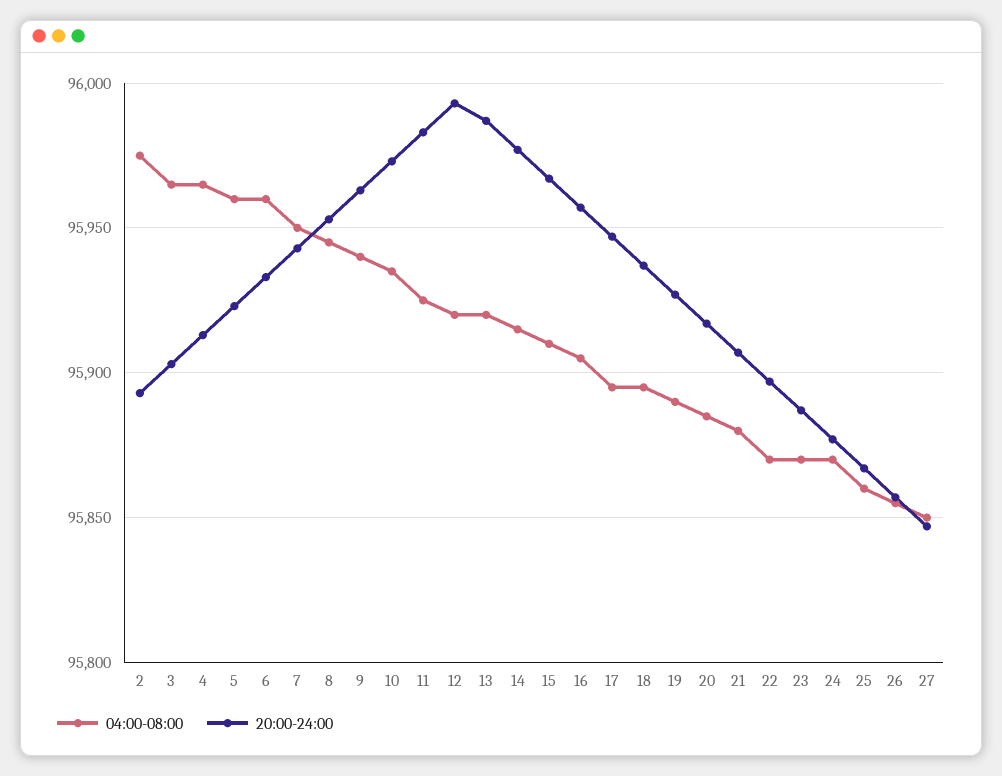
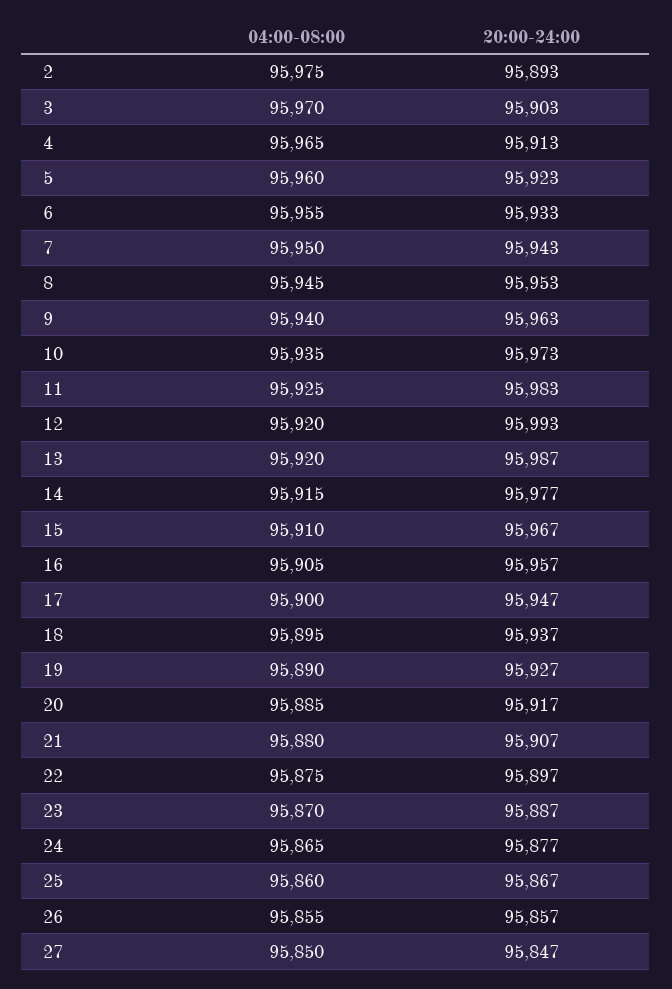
04:00-08:00, 3: 95965 -> 95970
04:00-08:00, 6: 95960 -> 95955
04:00-08:00, 17: 95895 -> 95900
04:00-08:00, 22: 95870 -> 95875
04:00-08:00, 24: 95870 -> 95865

